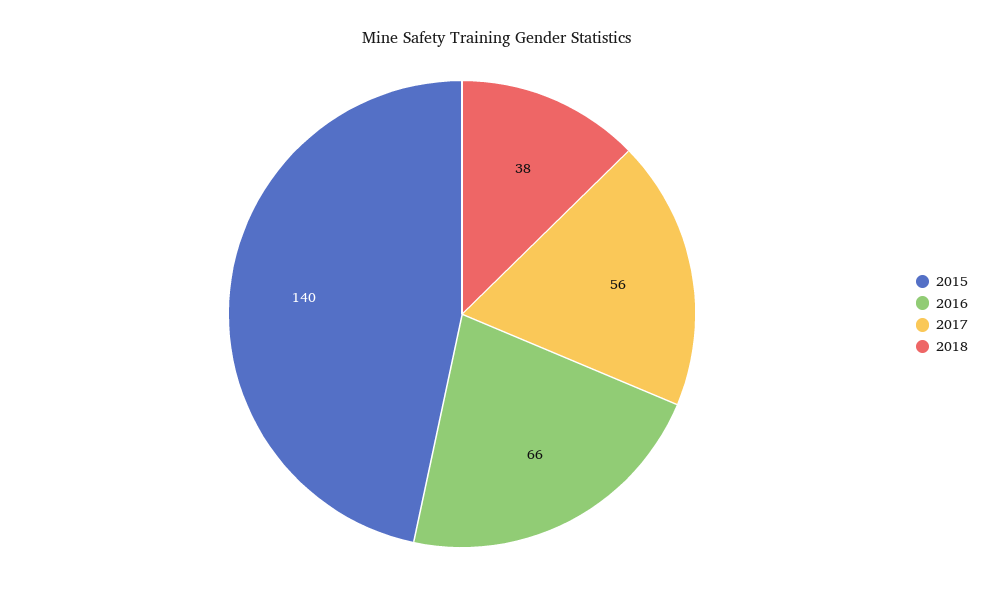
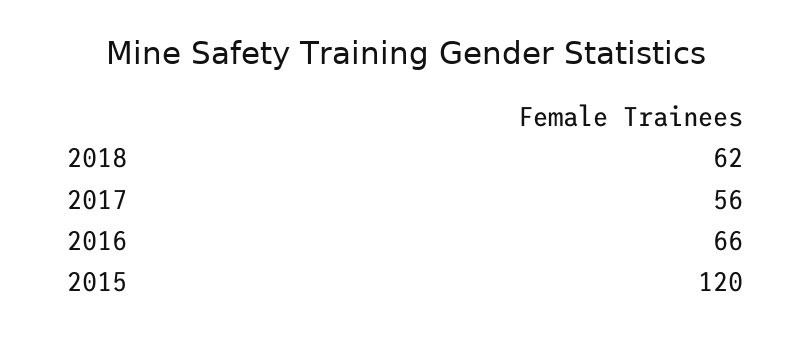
2015: 140 -> 120
2018: 38 -> 62

